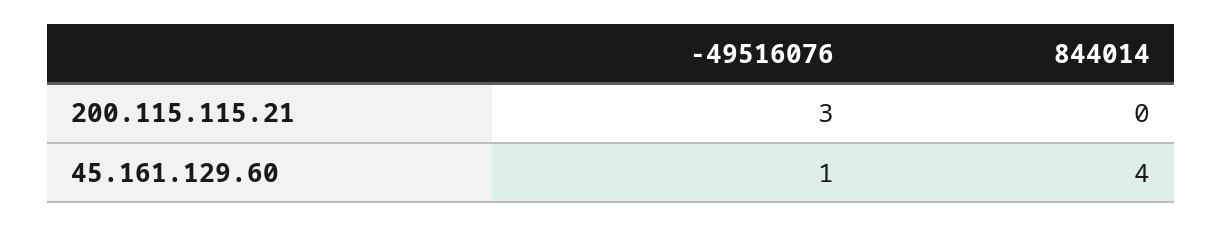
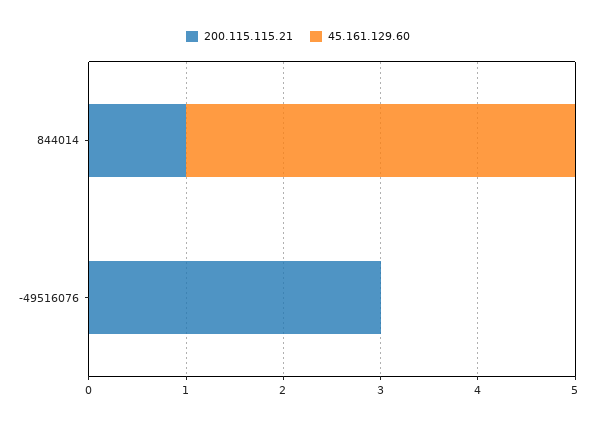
200.115.115.21, 844014: 0 -> 1
45.161.129.60, -49516076: 1 -> 0

